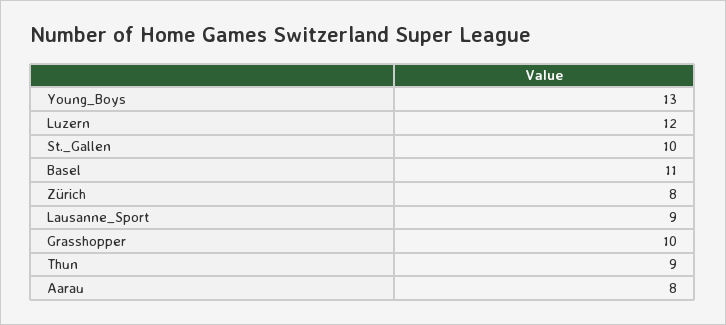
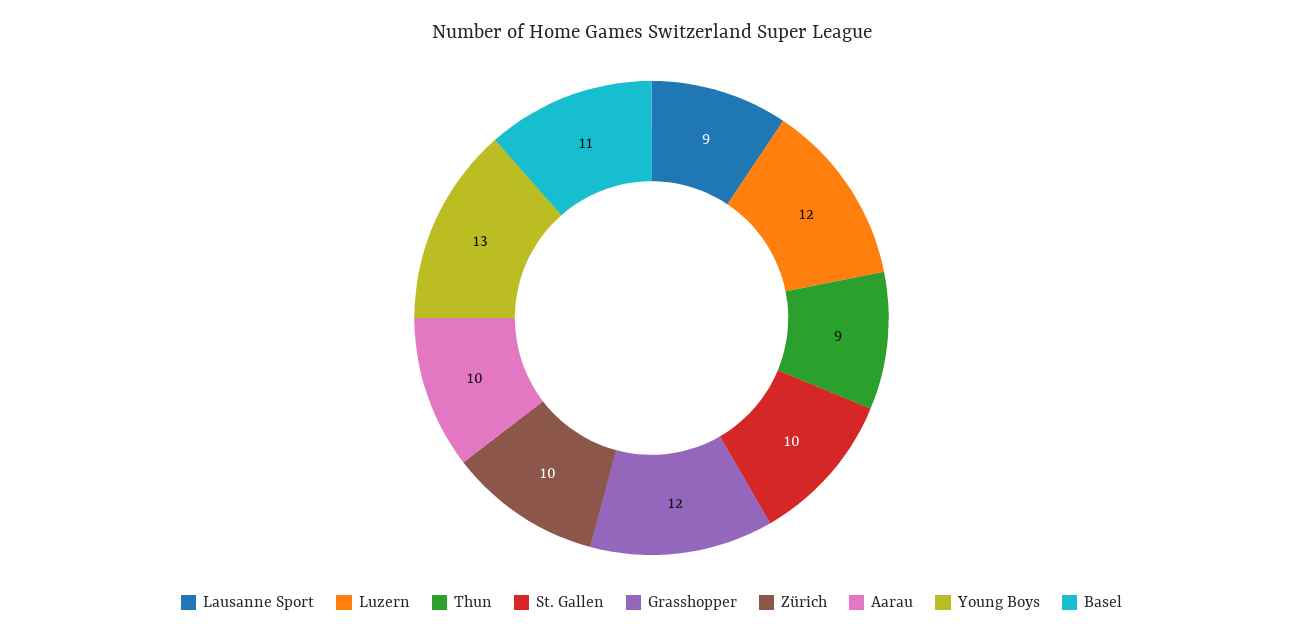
Zürich: 8 -> 10
Grasshopper: 10 -> 12
Aarau: 8 -> 10

